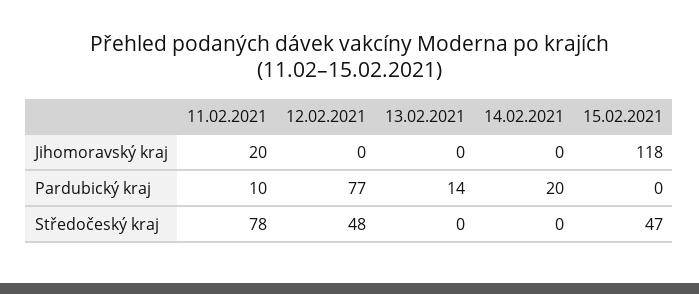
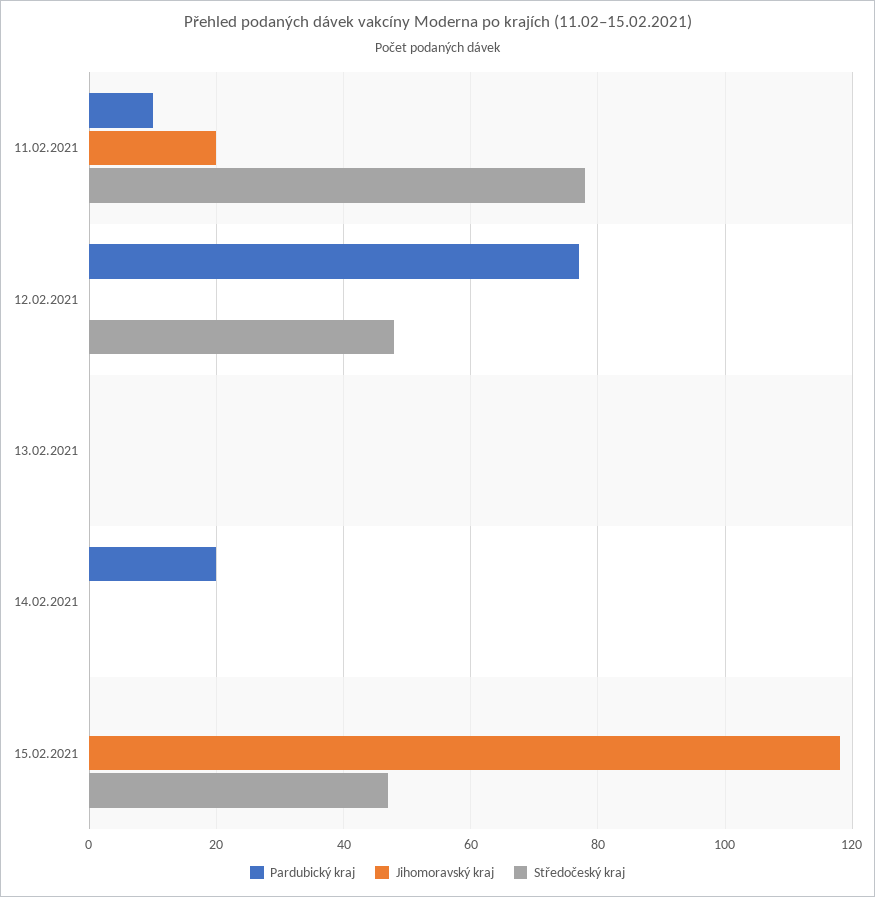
Pardubický kraj, 13.02.2021: 14 -> 0

